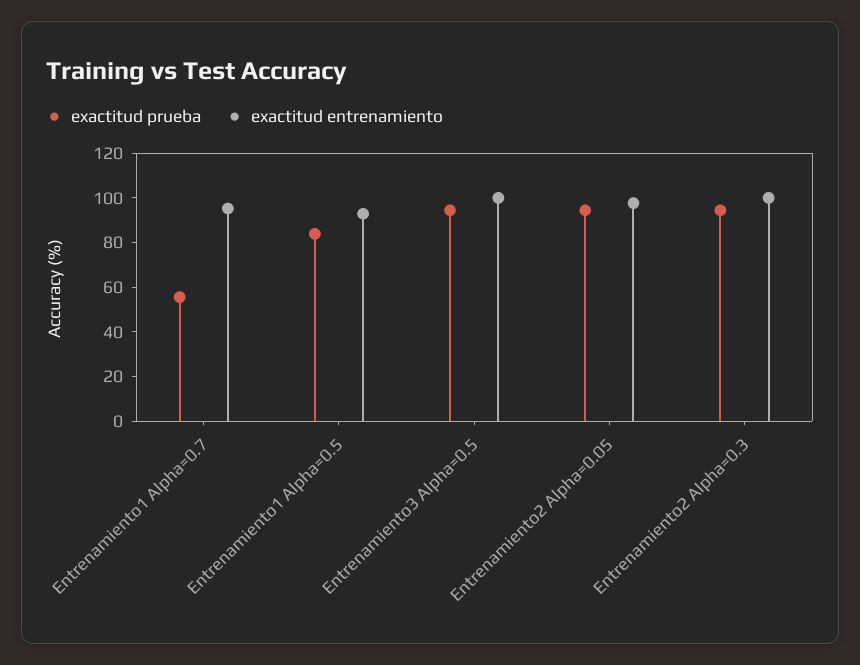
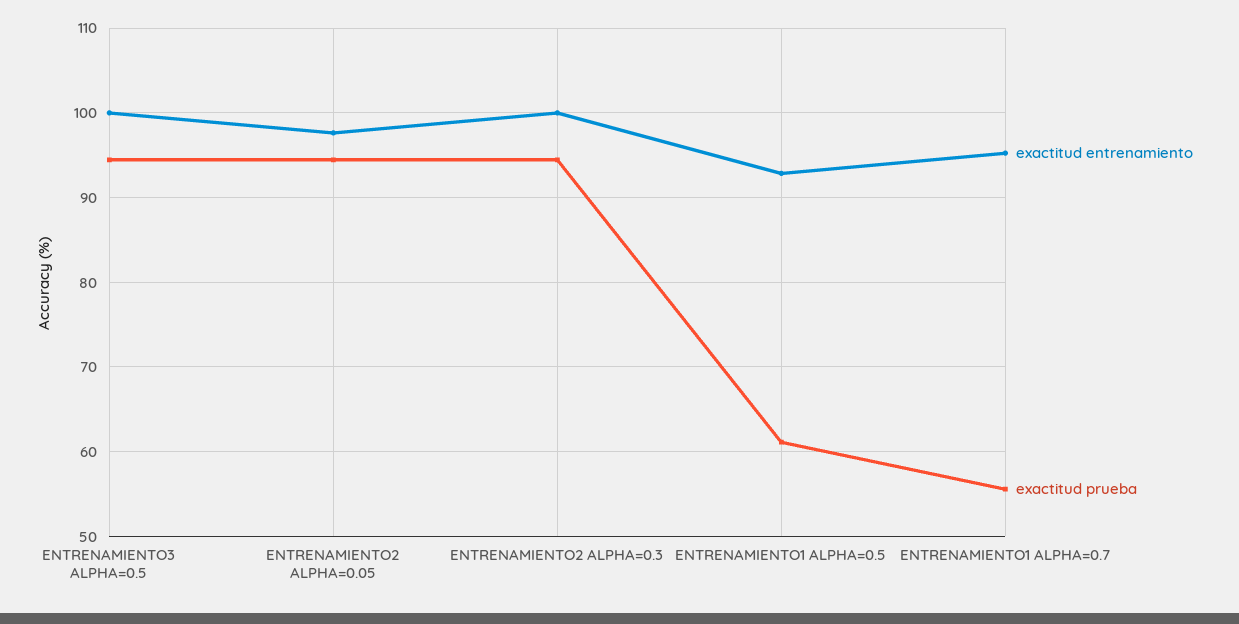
exactitud prueba, Entrenamiento1 Alpha=0.5: 85 -> 61

